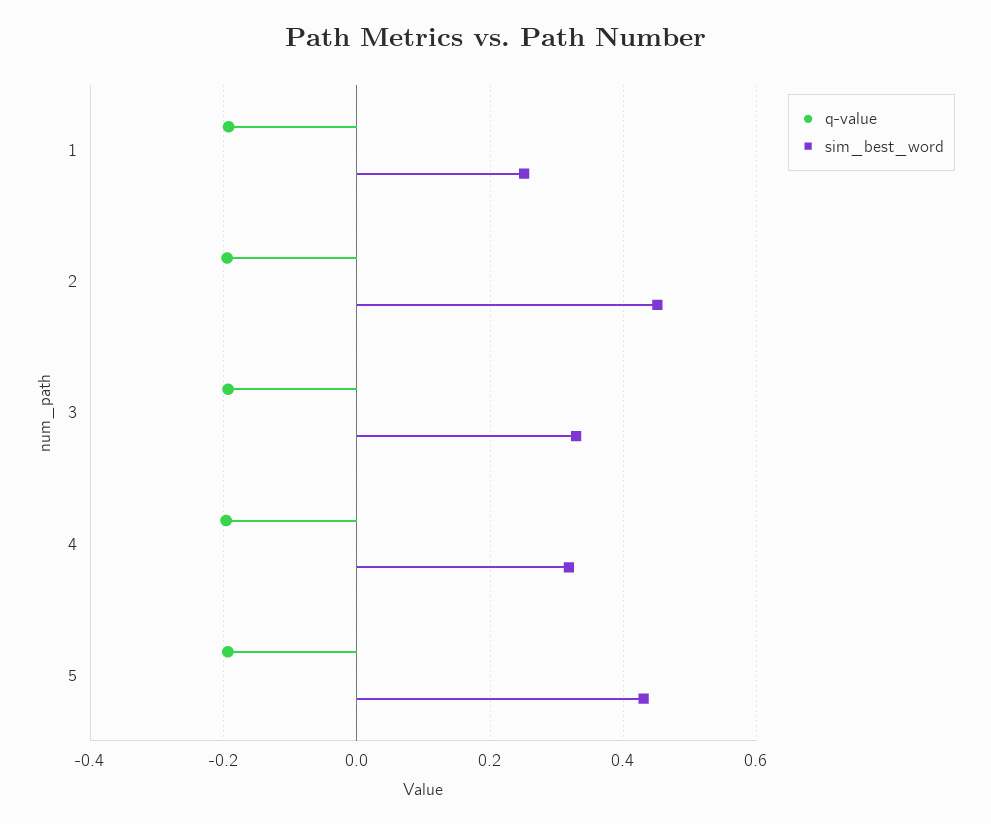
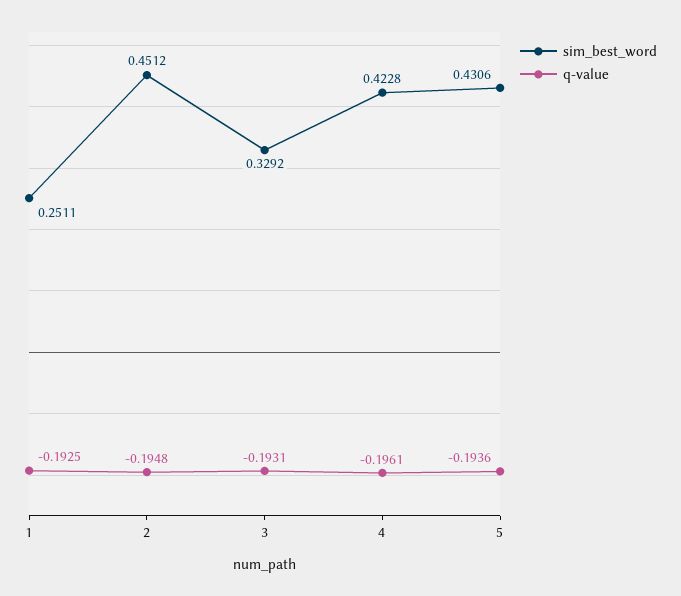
sim_best_word, 4: 0.32 -> 0.4228

